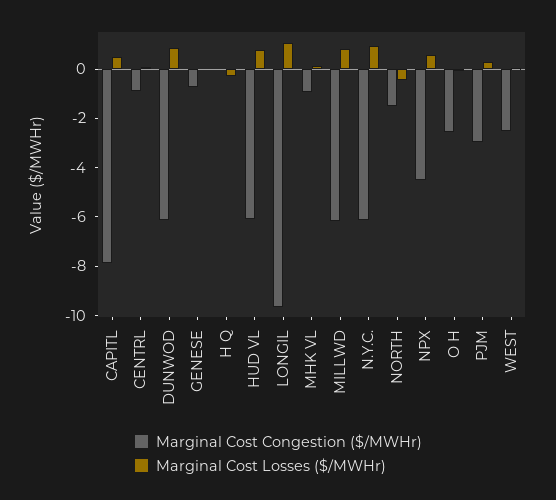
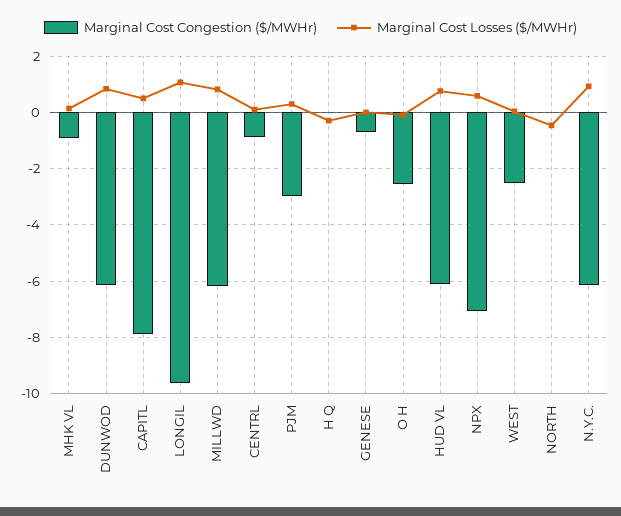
Marginal Cost Congestion ($/MWHr), NORTH: -1.5 -> 0
Marginal Cost Congestion ($/MWHr), NPX: -4.5 -> -7

